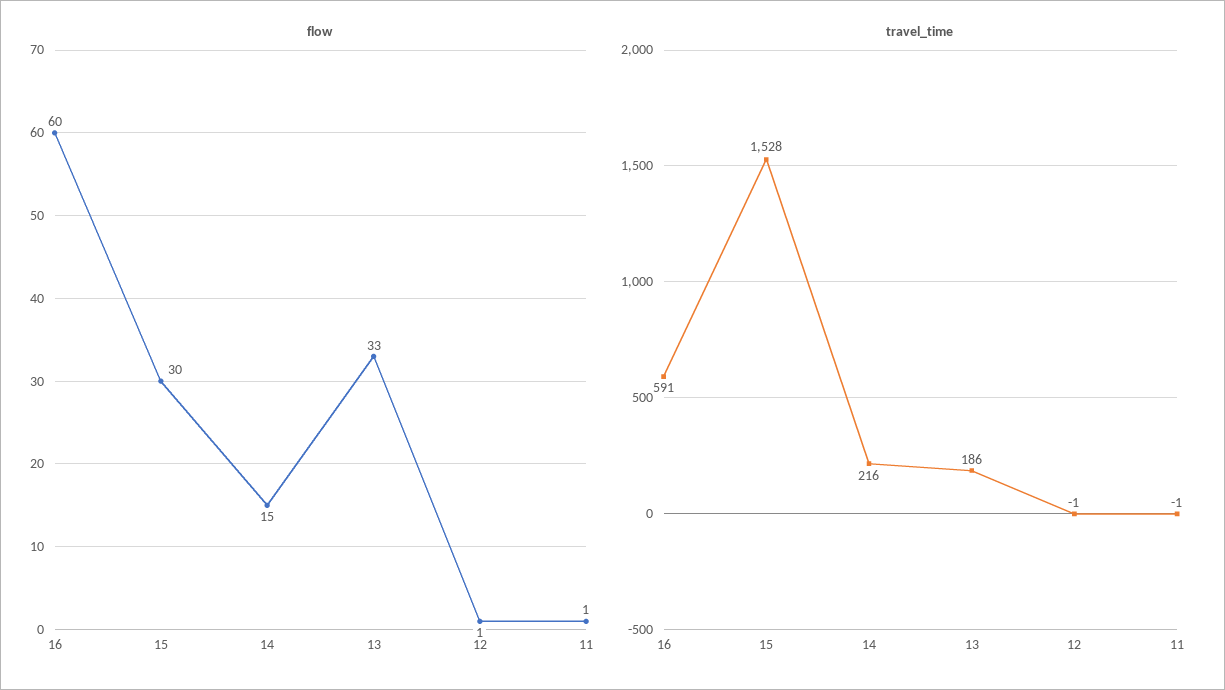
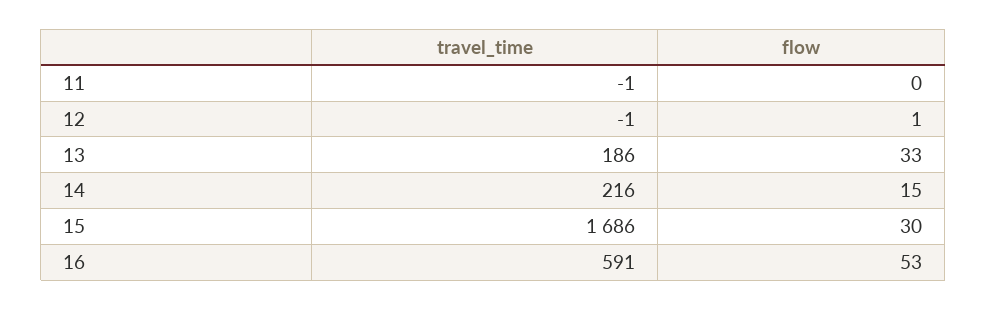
flow, 16: 60 -> 53
flow, 11: 1 -> 0
travel_time, 15: 1528 -> 1686

